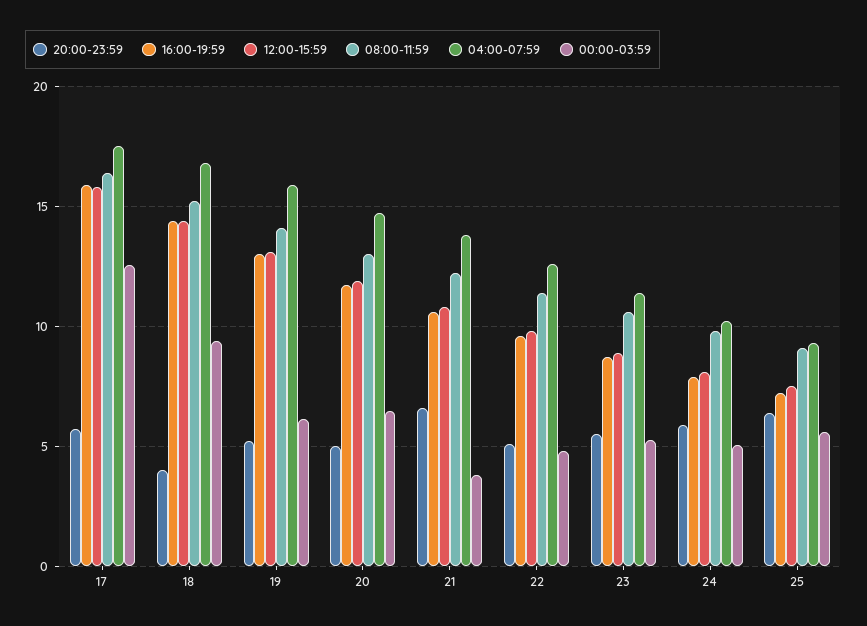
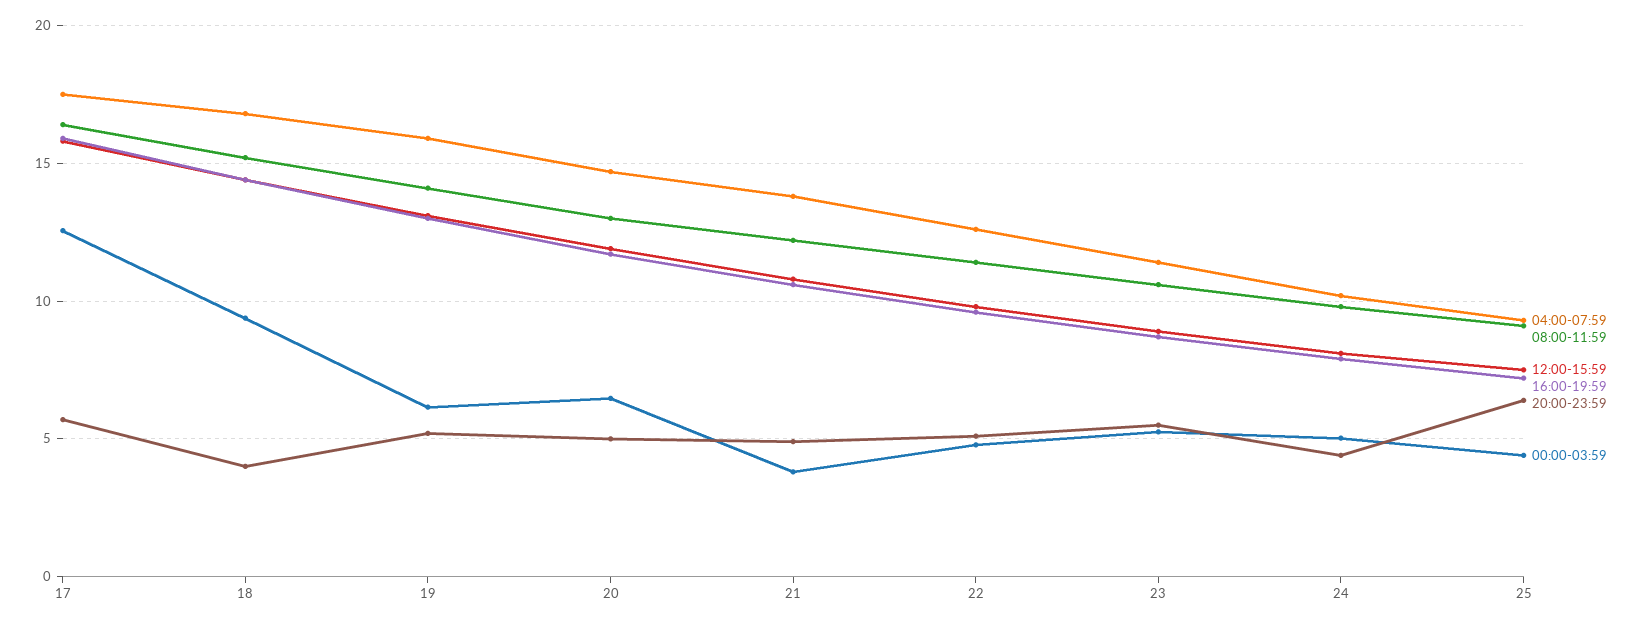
20:00-23:59, 21: 6.5 -> 5
20:00-23:59, 24: 6 -> 4.5
00:00-03:59, 25: 5.5 -> 4.5

